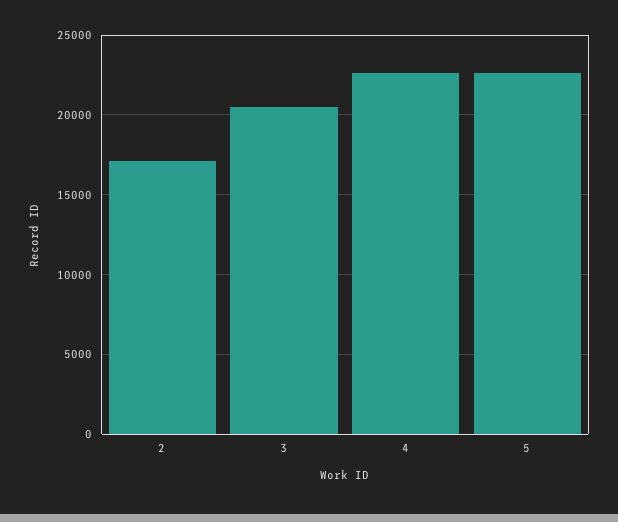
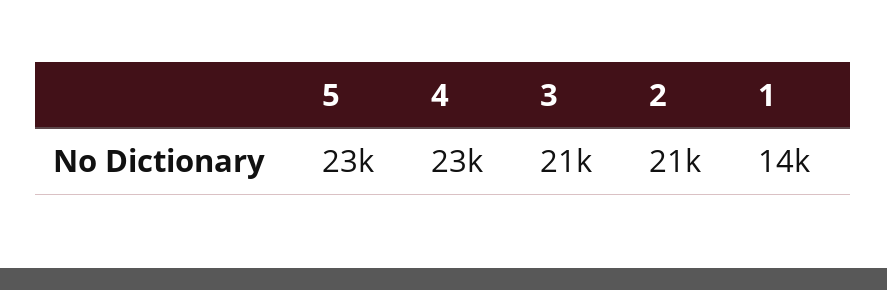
2: 17000 -> 21000
1: none -> 14000

